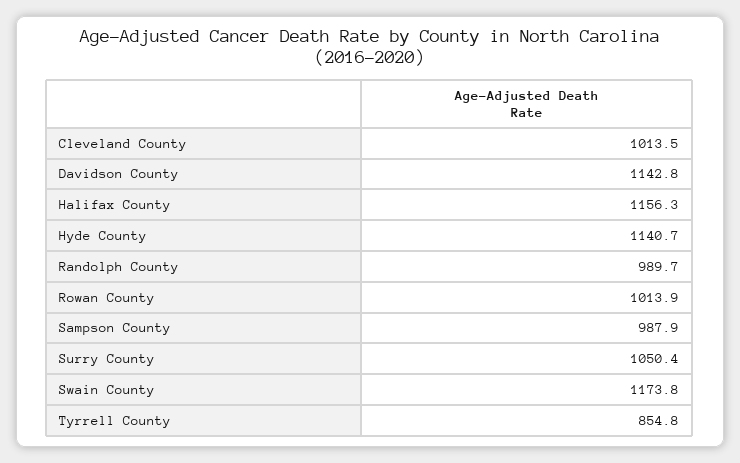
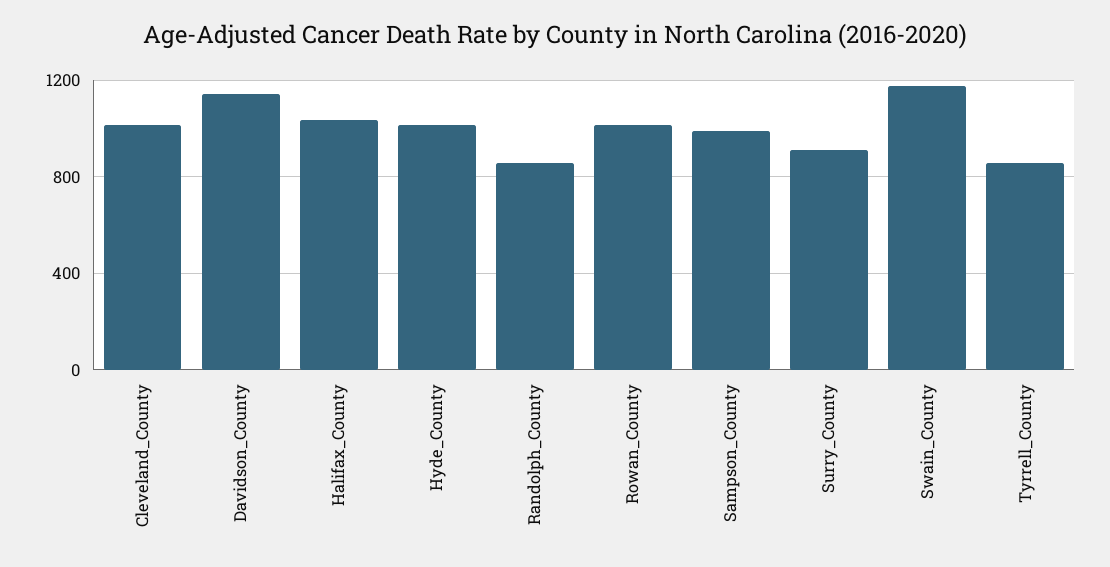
Halifax County: 1156.3 -> 1050
Hyde County: 1140.7 -> 1000
Randolph County: 989.7 -> 850
Surry County: 1050.4 -> 900

